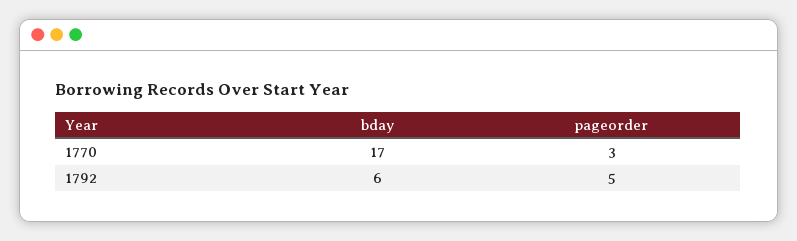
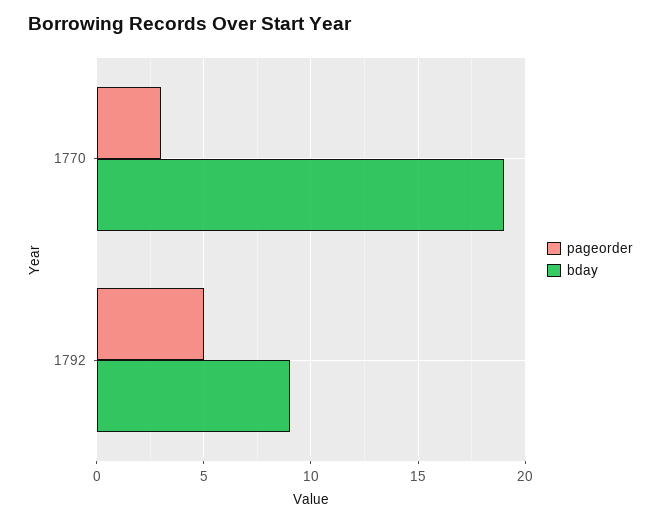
bday, 1770: 17 -> 19
bday, 1792: 6 -> 9

